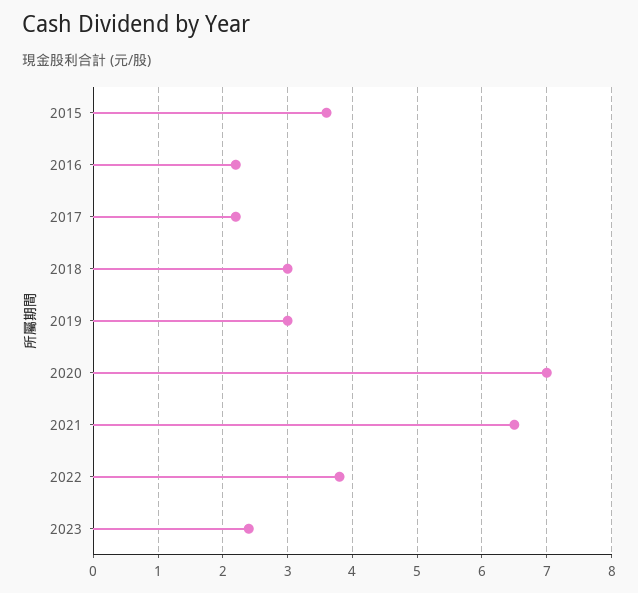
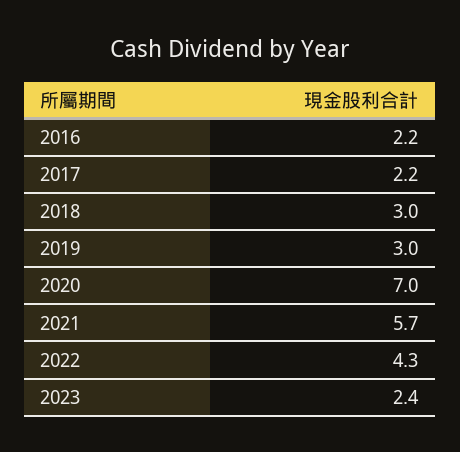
2015: 3.6 -> none
2021: 6.5 -> 5.7
2022: 3.8 -> 4.3

